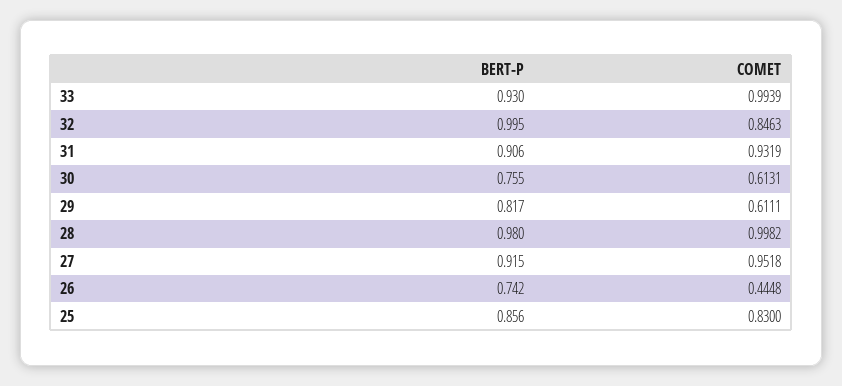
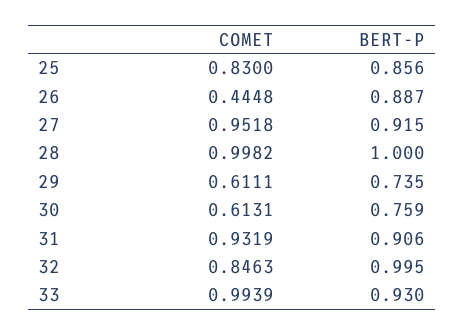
BERT-P, 30: 0.755 -> 0.759
BERT-P, 29: 0.817 -> 0.735
BERT-P, 28: 0.98 -> 1
BERT-P, 26: 0.742 -> 0.887

